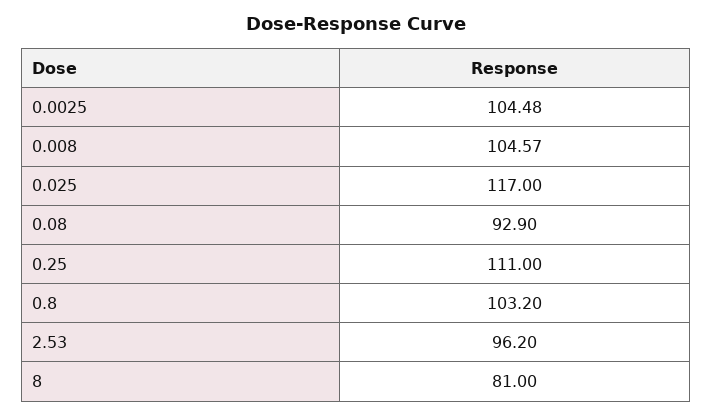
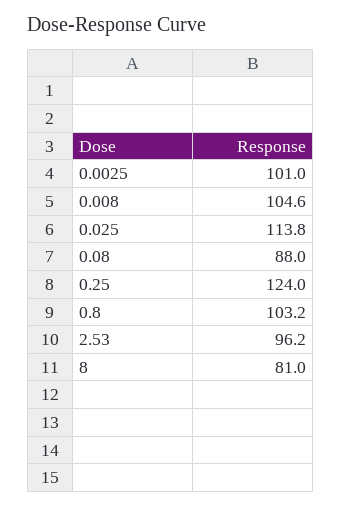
0.0025: 104.48 -> 101
0.025: 117 -> 113.8
0.08: 92.9 -> 88
0.25: 111 -> 124

